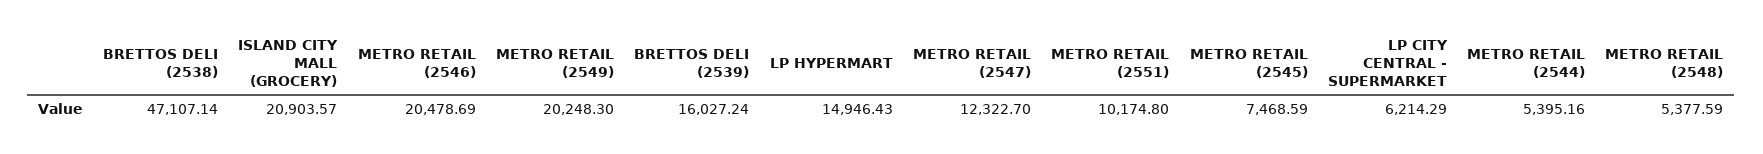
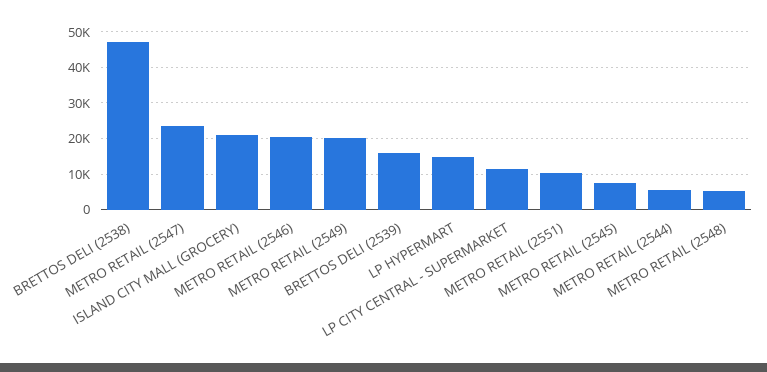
METRO RETAIL (2547): 12322.7 -> 24000
LP CITY CENTRAL - SUPERMARKET: 6214.29 -> 12000

